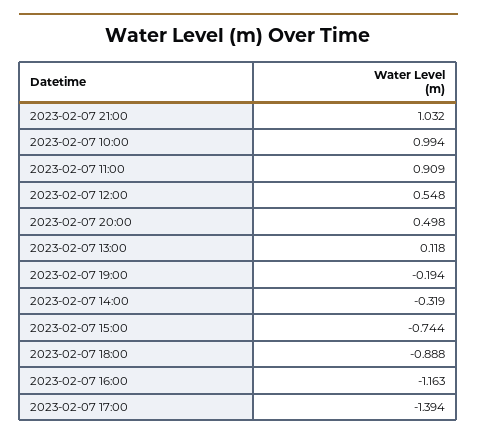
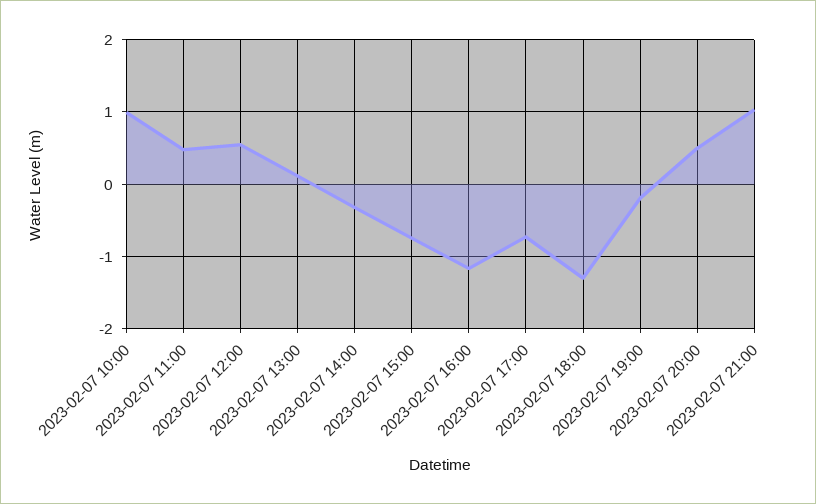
2023-02-07 11:00: 0.909 -> 0.5
2023-02-07 18:00: -0.888 -> -1.3
2023-02-07 17:00: -1.394 -> -0.7

